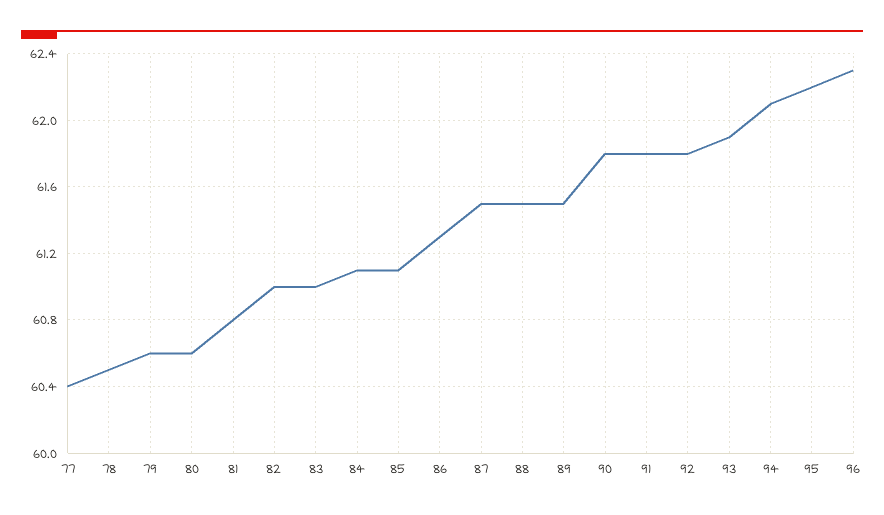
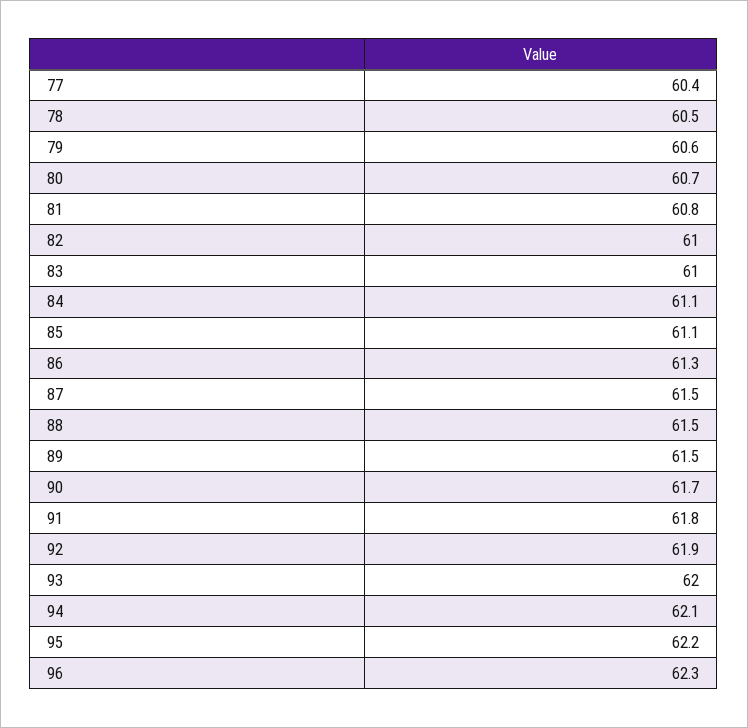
80: 60.6 -> 60.7
90: 61.8 -> 61.7
92: 61.8 -> 61.9
93: 61.9 -> 62

